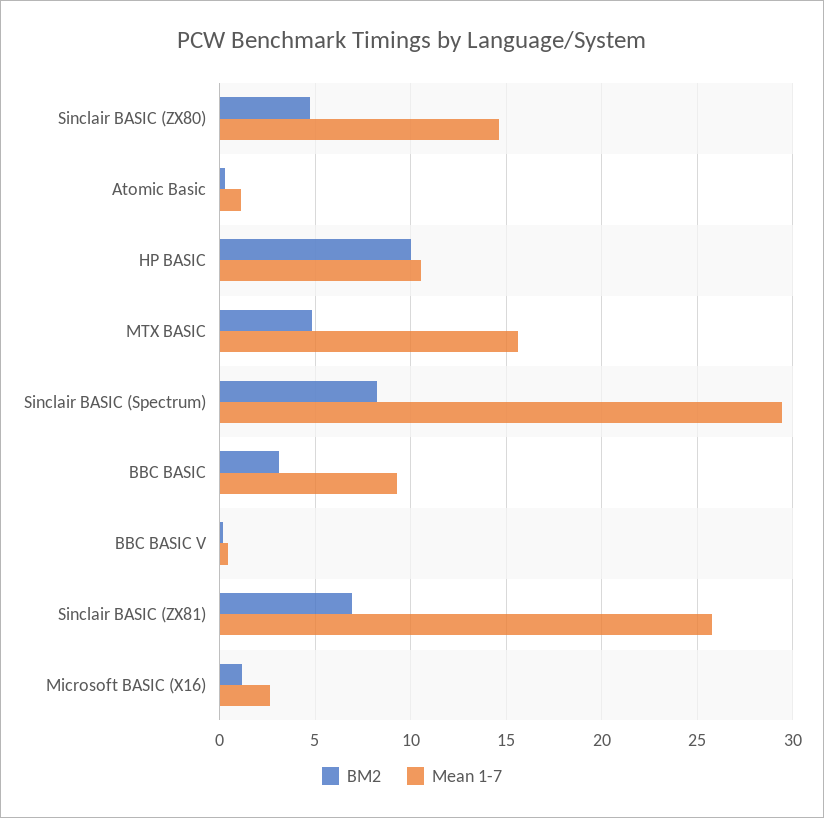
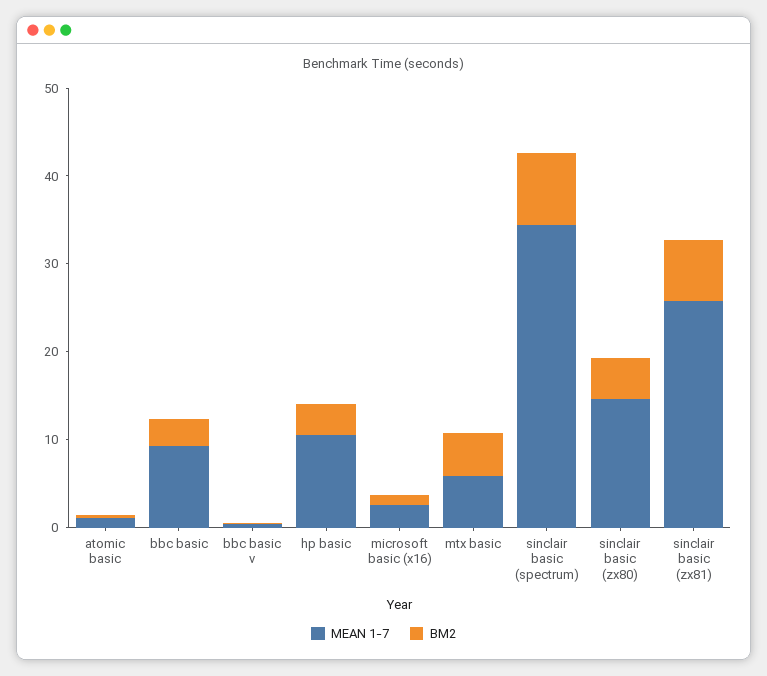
BM2, HP BASIC: 10 -> 4
Mean 1-7, MTX BASIC: 15.5 -> 6
Mean 1-7, Sinclair BASIC (Spectrum): 29.5 -> 34

